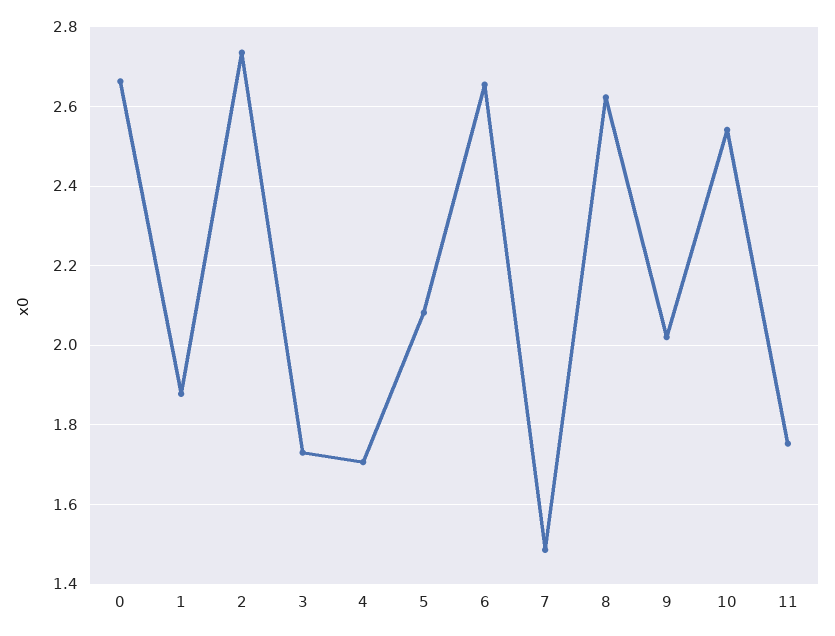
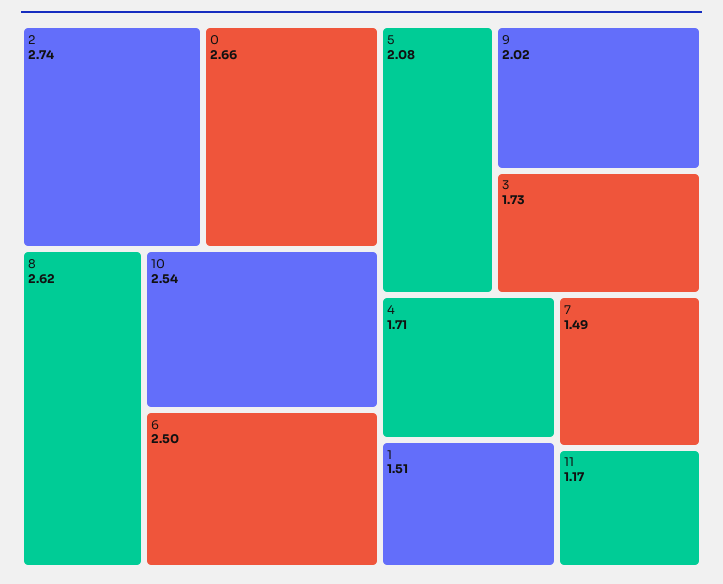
1: 1.88 -> 1.51
6: 2.66 -> 2.5
11: 1.76 -> 1.17

